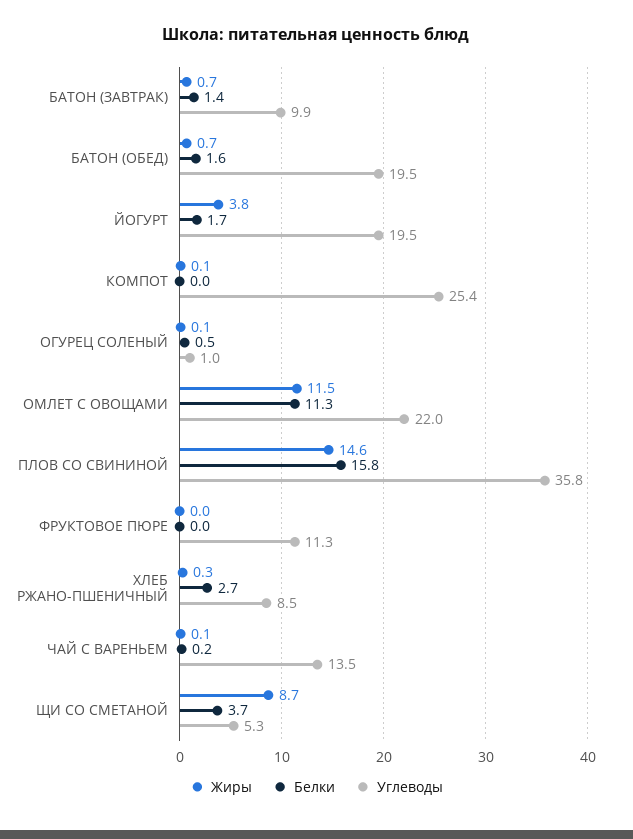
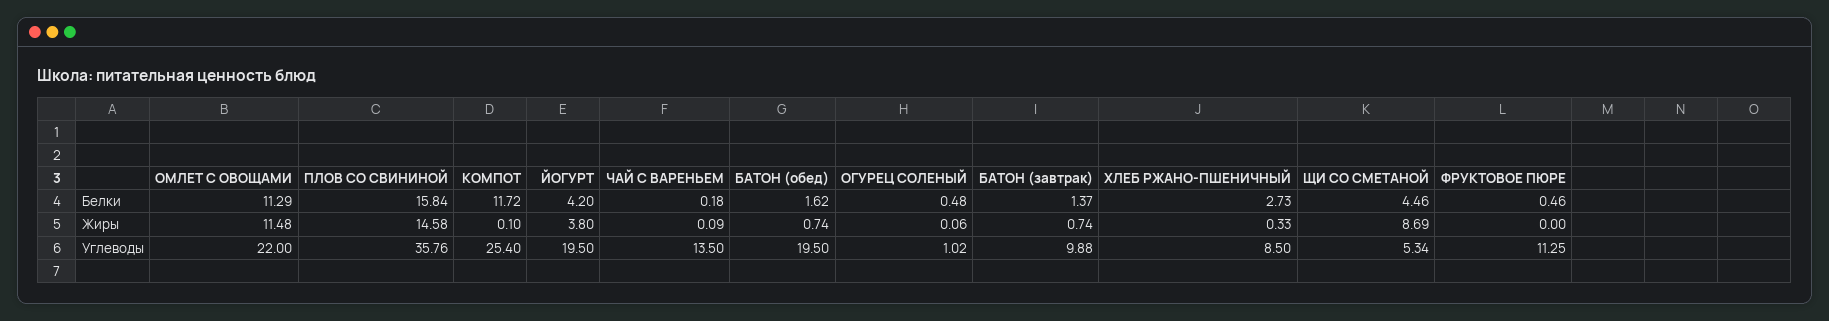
Белки, ЙОГУРТ: 1.7 -> 4.2
Белки, КОМПОТ: 0 -> 11.72
Белки, ФРУКТОВОЕ ПЮРЕ: 0 -> 0.46
Белки, ЩИ СО СМЕТАНОЙ: 3.7 -> 4.46

